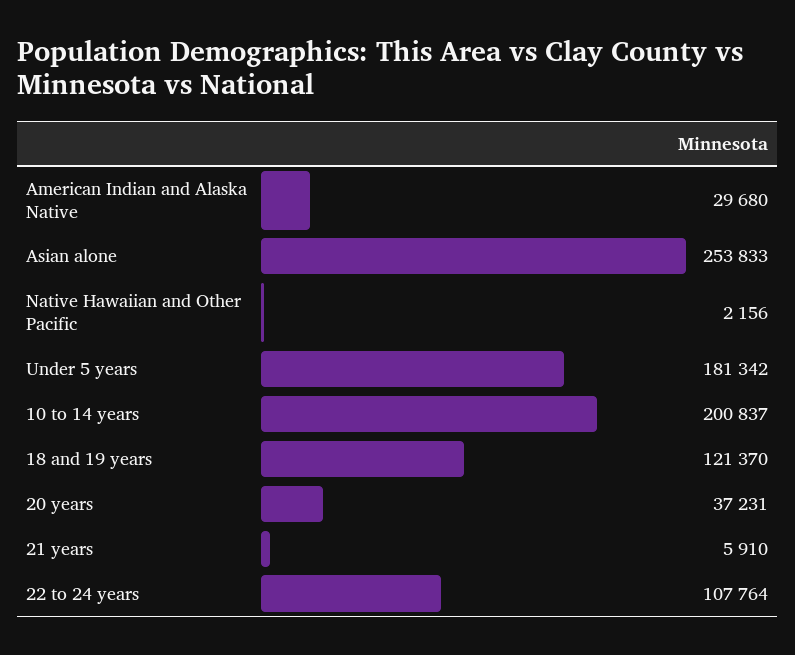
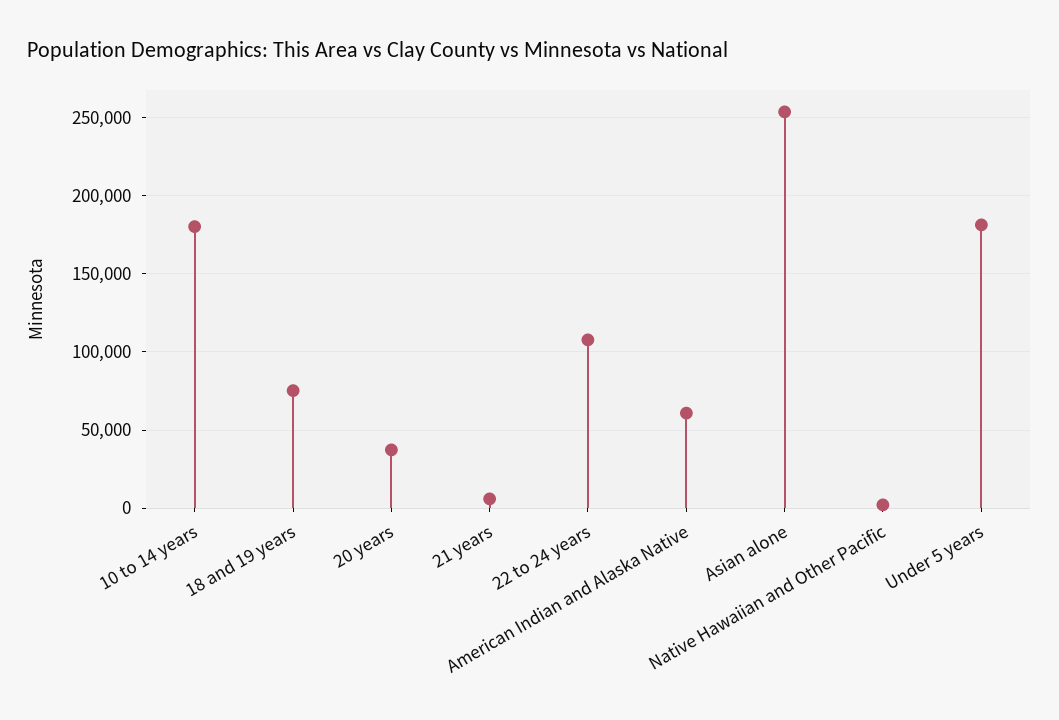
American Indian and Alaska Native: 29680 -> 60000
10 to 14 years: 200837 -> 180000
18 and 19 years: 121370 -> 75000

